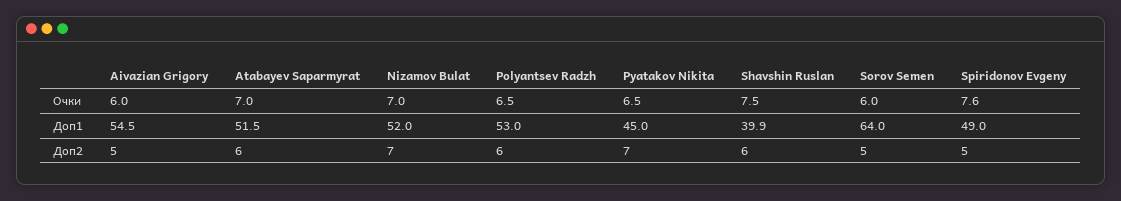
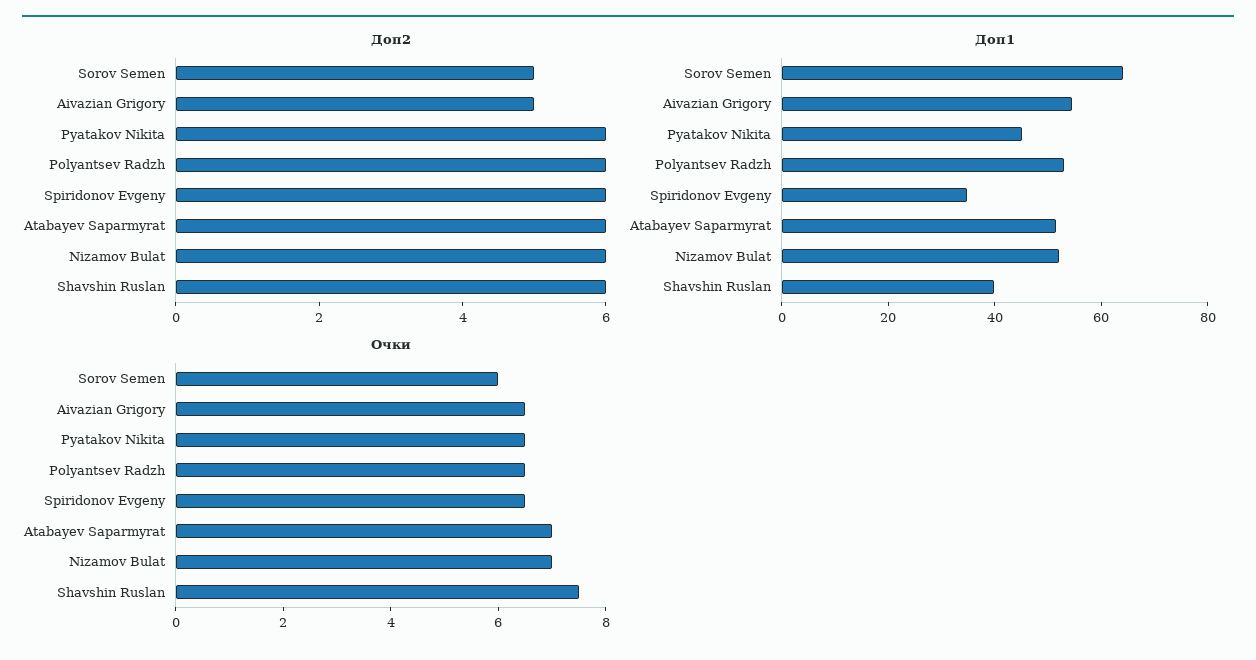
Очки, Aivazian Grigory: 6 -> 6.5
Очки, Spiridonov Evgeny: 7.6 -> 6.5
Доп1, Spiridonov Evgeny: 49 -> 35
Доп2, Nizamov Bulat: 7 -> 6
Доп2, Pyatakov Nikita: 7 -> 6
Доп2, Spiridonov Evgeny: 5 -> 6

